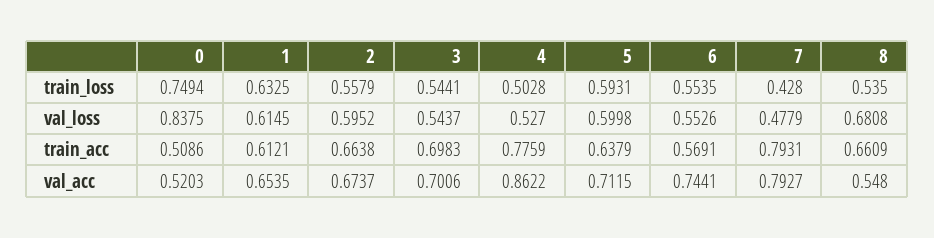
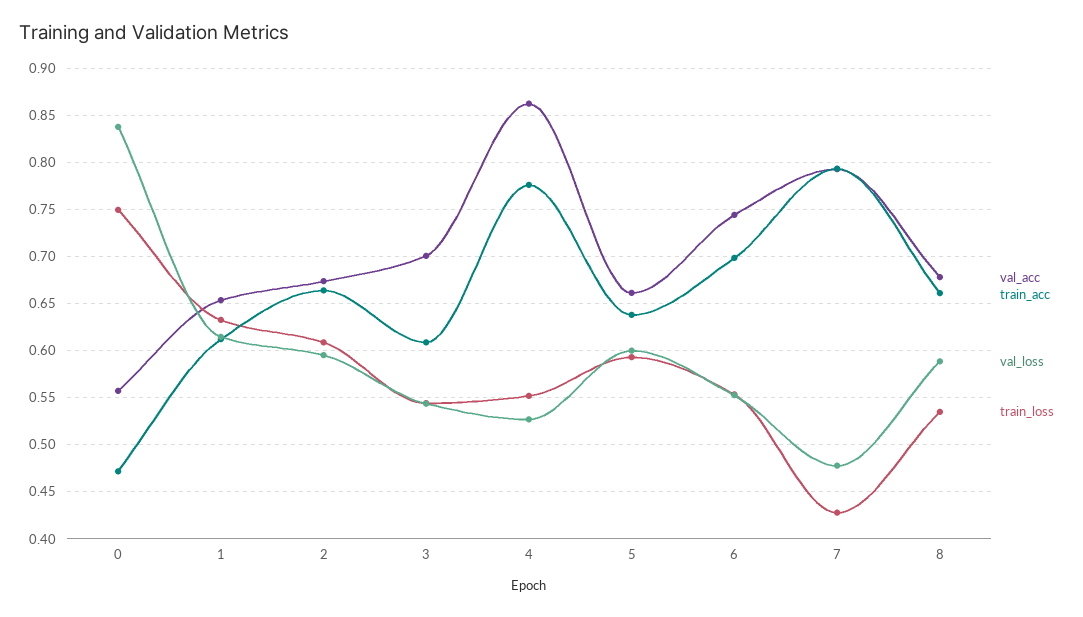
train_loss, 2: 0.5579 -> 0.61
train_loss, 4: 0.5028 -> 0.55
val_loss, 8: 0.6808 -> 0.59
train_acc, 0: 0.5086 -> 0.47
train_acc, 3: 0.6983 -> 0.61
train_acc, 6: 0.5691 -> 0.7
val_acc, 0: 0.5203 -> 0.56
val_acc, 5: 0.7115 -> 0.66
val_acc, 8: 0.548 -> 0.68

